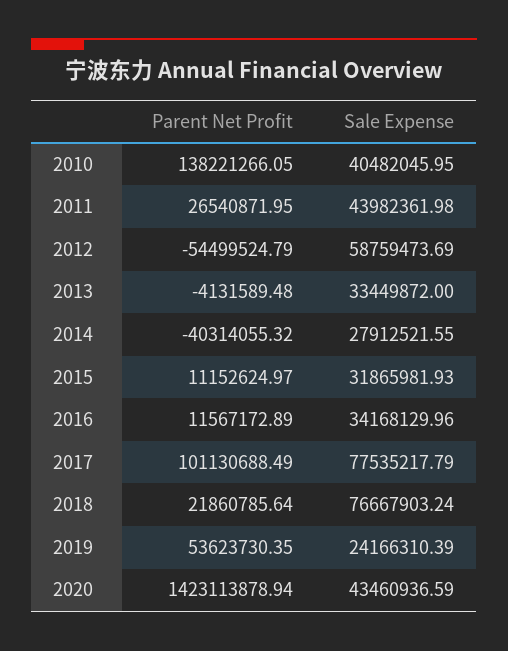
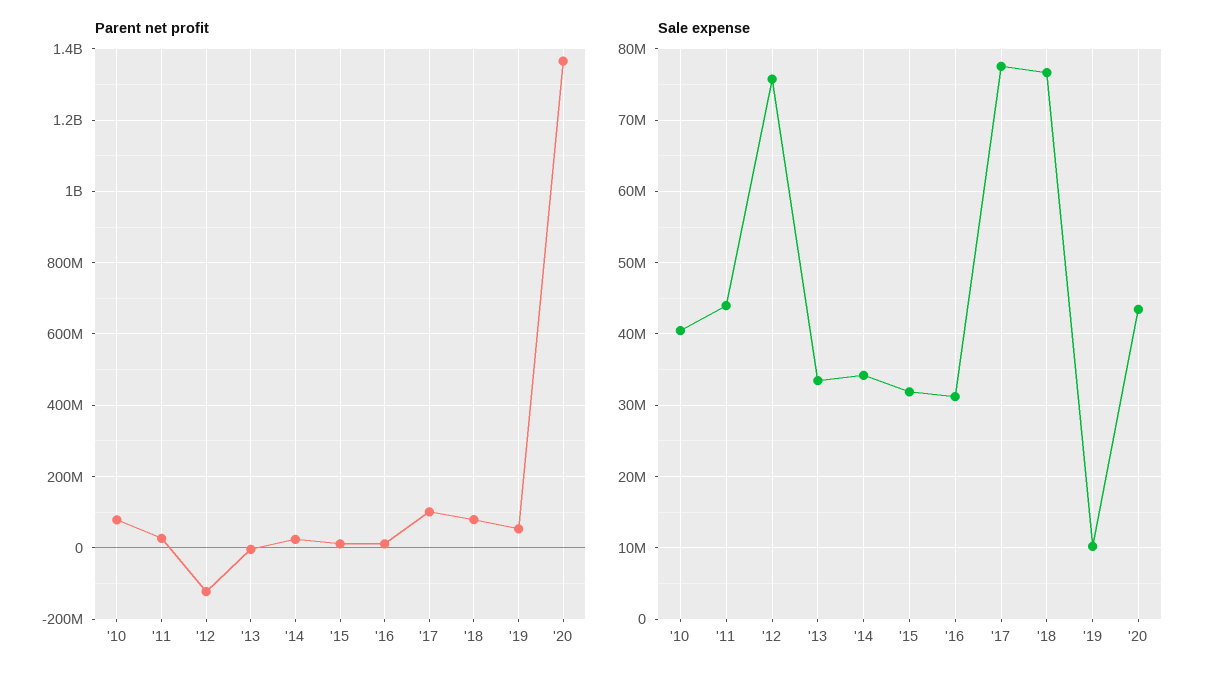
Parent Net Profit, 2010: 138221266.05 -> 80000000
Parent Net Profit, 2012: -54499524.79 -> -120000000
Sale Expense, 2012: 58759473.69 -> 76000000
Parent Net Profit, 2014: -40314055.32 -> 20000000
Sale Expense, 2014: 27912521.55 -> 34000000
Sale Expense, 2016: 34168129.96 -> 31000000
Parent Net Profit, 2018: 21860785.64 -> 80000000
Sale Expense, 2019: 24166310.39 -> 10000000
Parent Net Profit, 2020: 1423113878.94 -> 1360000000

